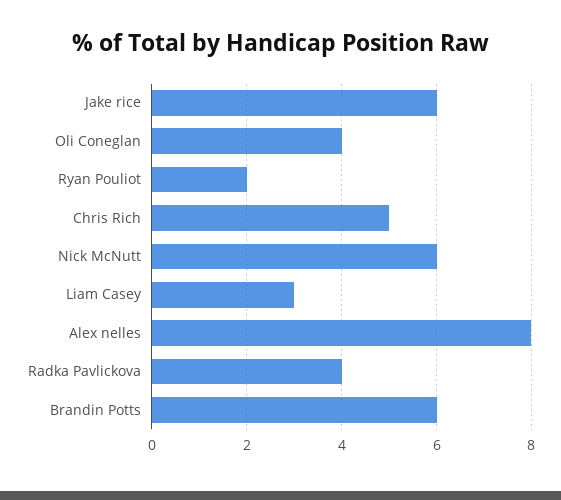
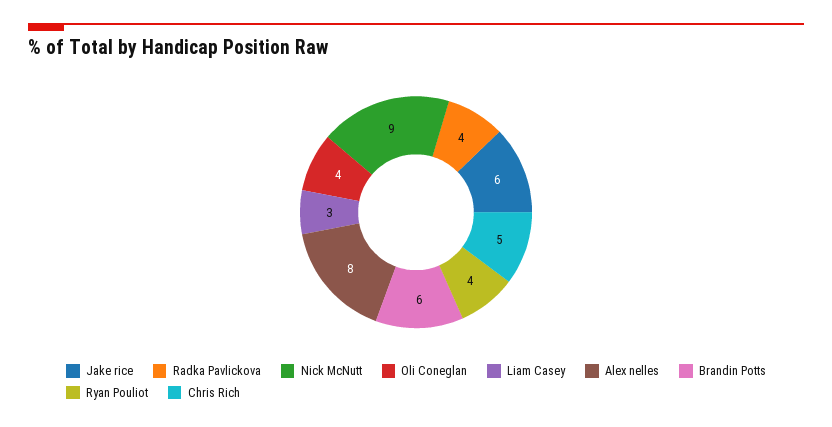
Ryan Pouliot: 2 -> 4
Nick McNutt: 6 -> 9

